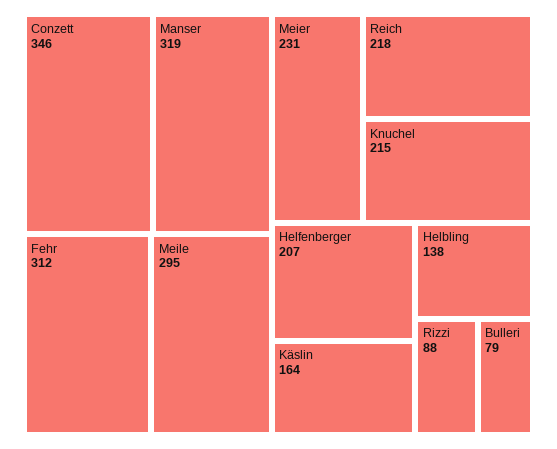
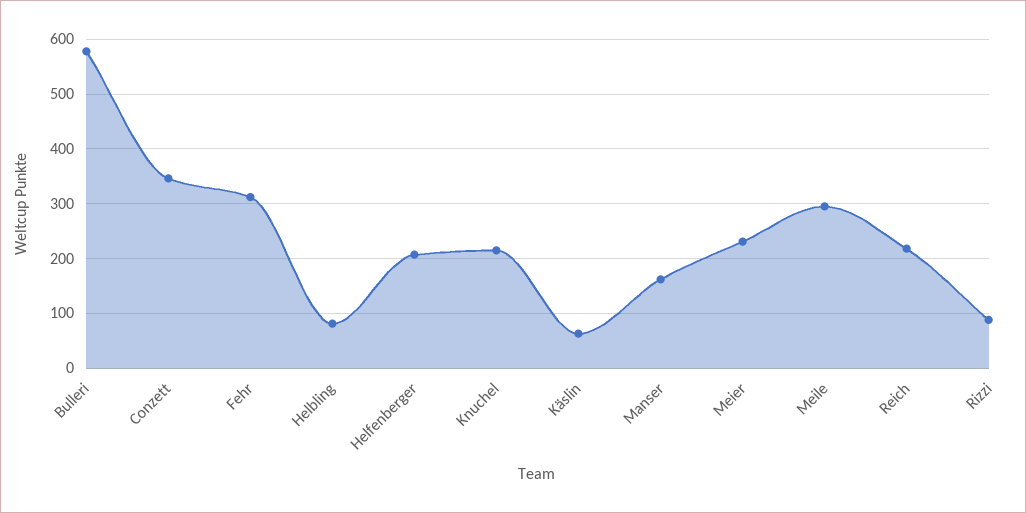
Manser: 319 -> 160
Käslin: 164 -> 60
Helbling: 138 -> 80
Bulleri: 79 -> 580

